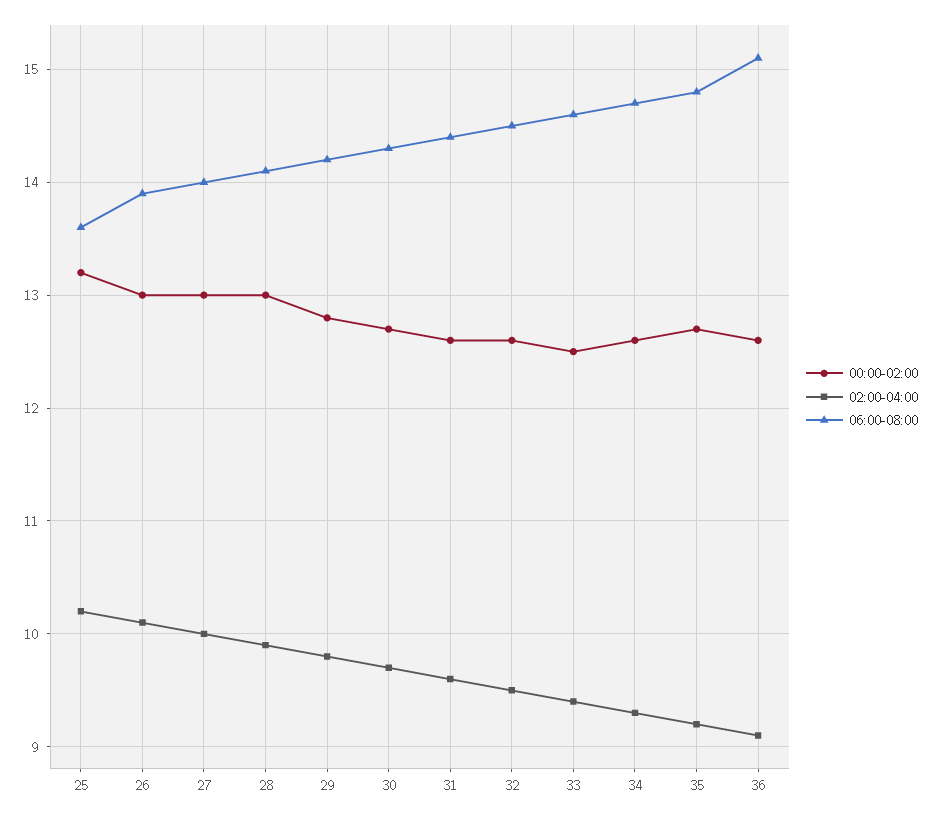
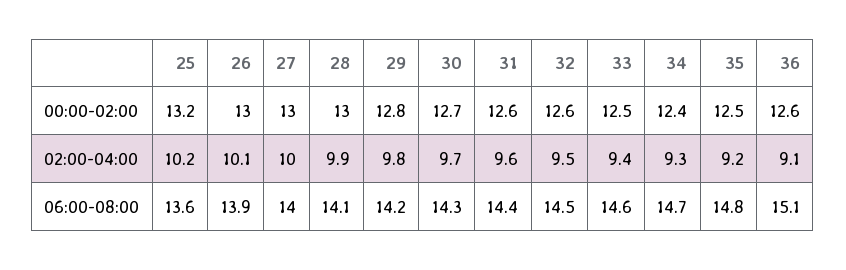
00:00-02:00, 34: 12.6 -> 12.4
00:00-02:00, 35: 12.7 -> 12.5

